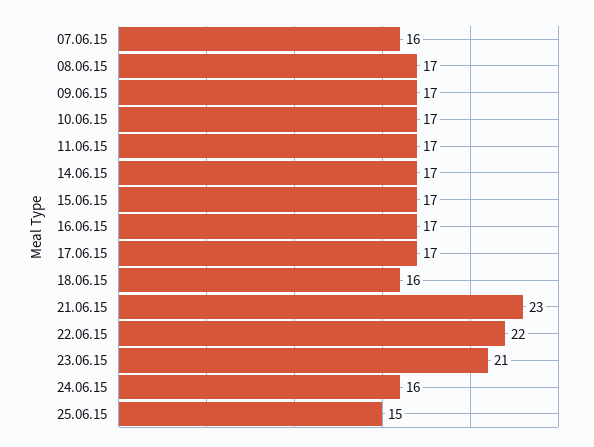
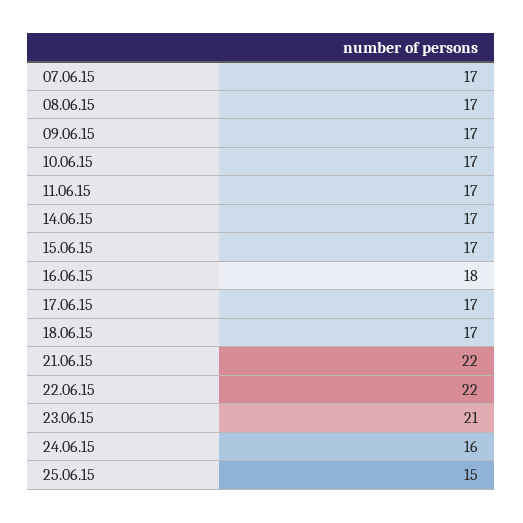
07.06.15: 16 -> 17
16.06.15: 17 -> 18
18.06.15: 16 -> 17
21.06.15: 23 -> 22

